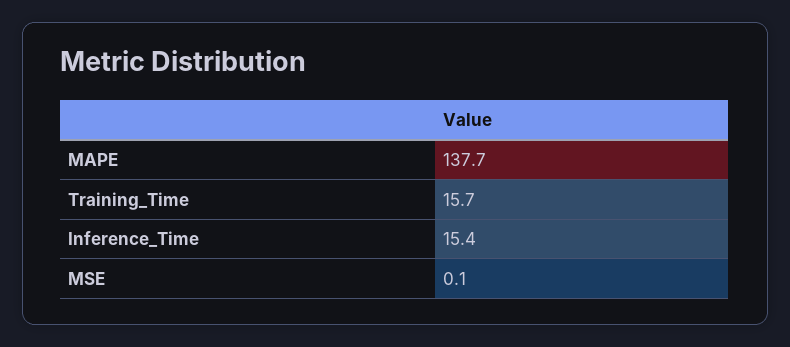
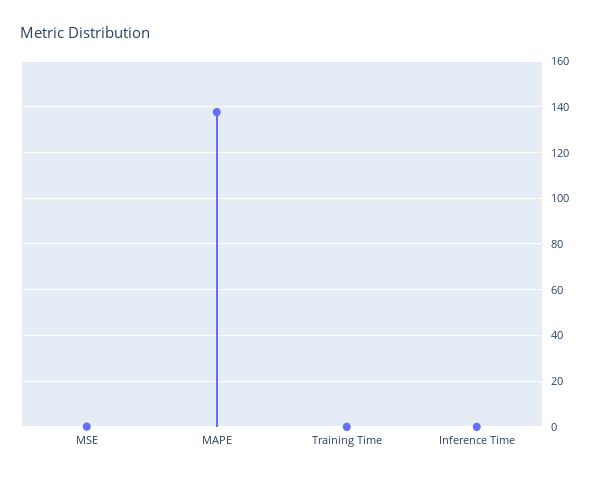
Training_Time: 15.7 -> 0
Inference_Time: 15.4 -> 0

